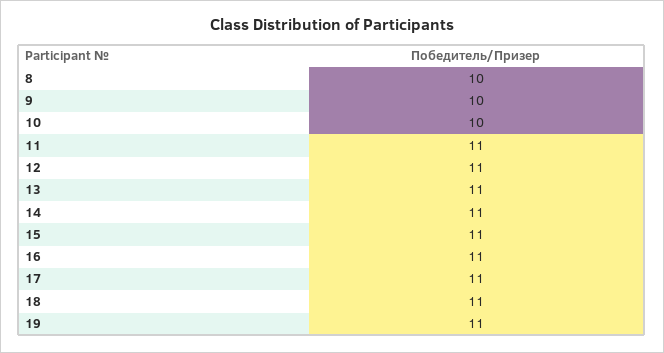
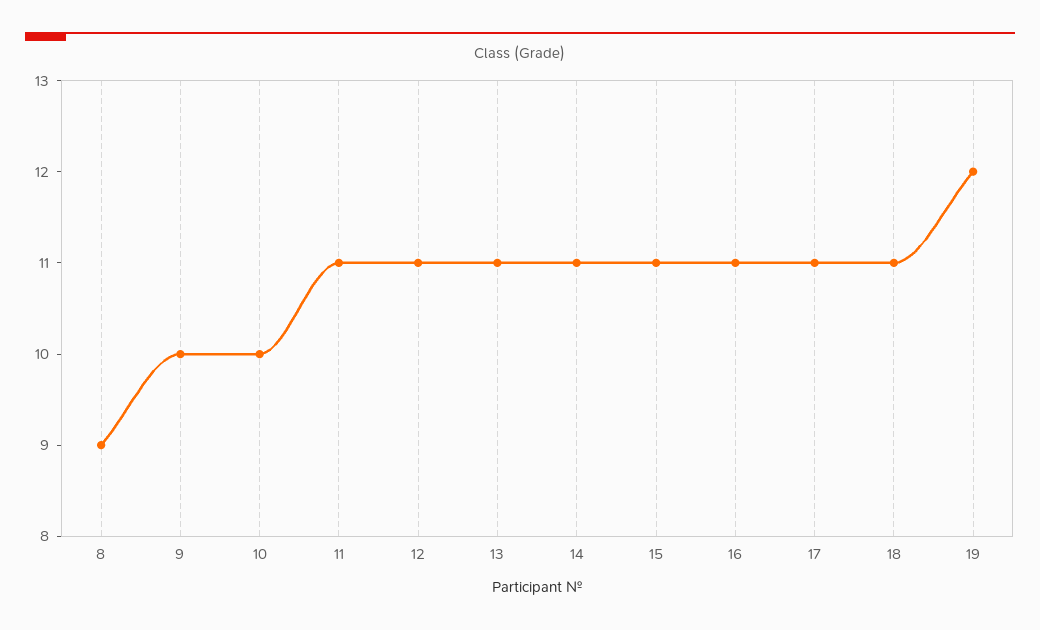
8: 10 -> 9
19: 11 -> 12

